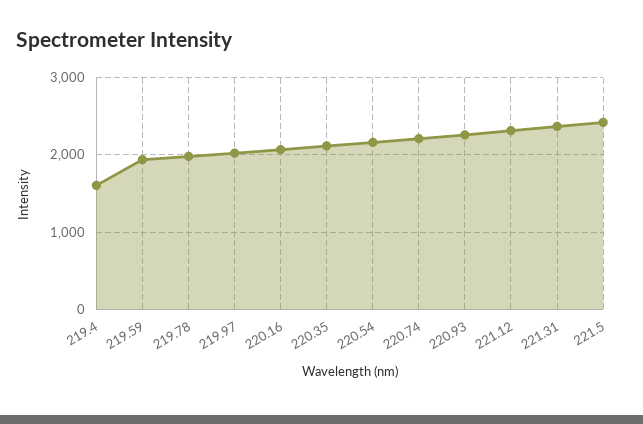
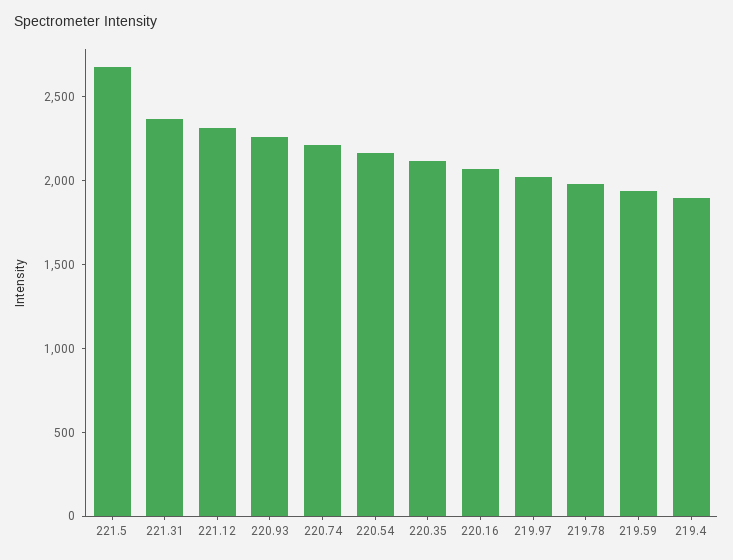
219.4: 1600 -> 1900
221.5: 2400 -> 2700

